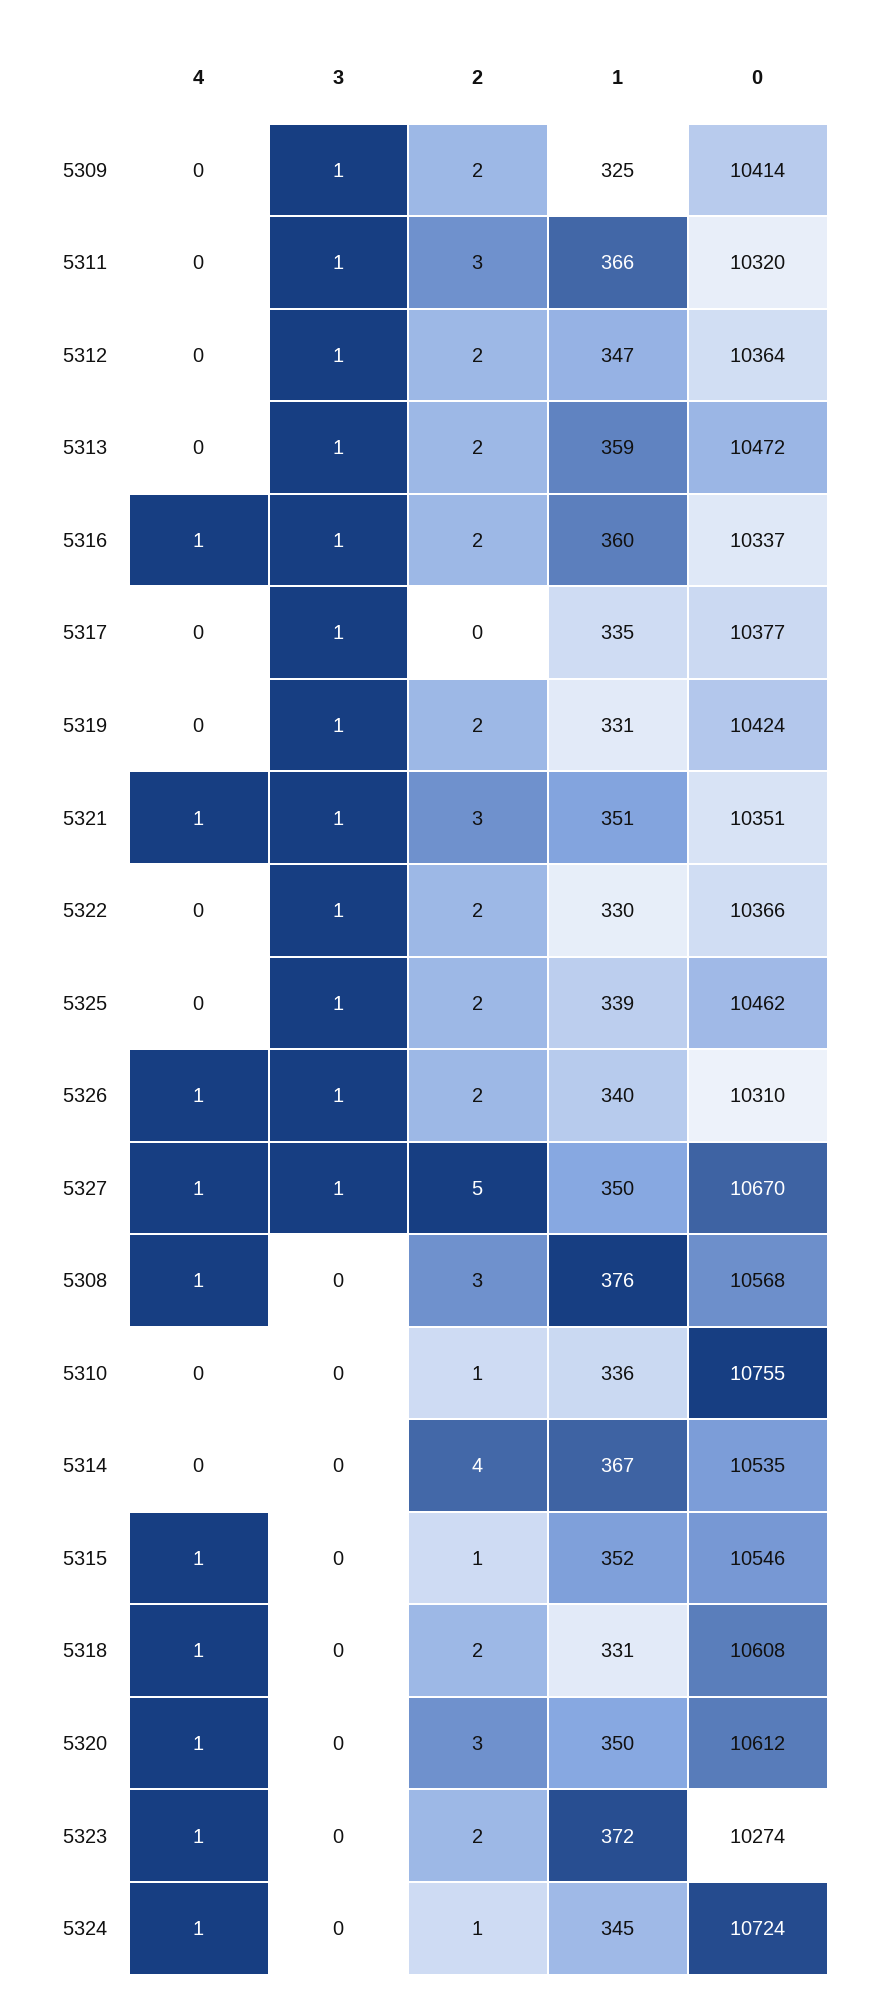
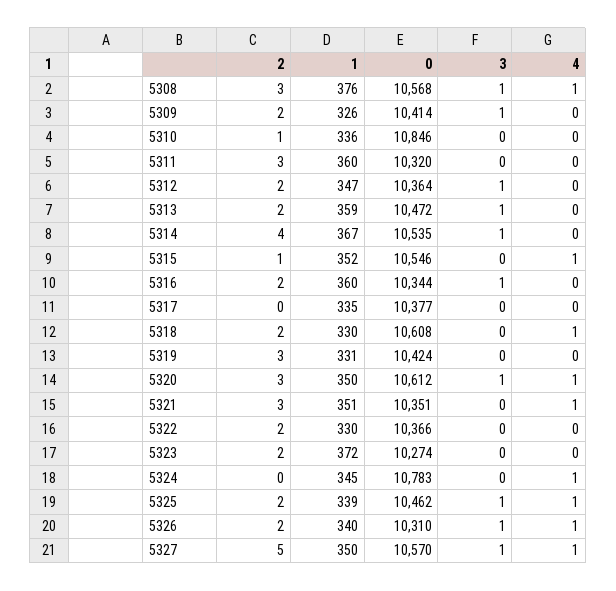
1, 5309: 325 -> 326
3, 5311: 1 -> 0
1, 5311: 366 -> 360
4, 5316: 1 -> 0
0, 5316: 10337 -> 10344
3, 5317: 1 -> 0
3, 5319: 1 -> 0
2, 5319: 2 -> 3
3, 5321: 1 -> 0
3, 5322: 1 -> 0
4, 5325: 0 -> 1
0, 5327: 10670 -> 10570
3, 5308: 0 -> 1
0, 5310: 10755 -> 10846
3, 5314: 0 -> 1
1, 5318: 331 -> 330
3, 5320: 0 -> 1
4, 5323: 1 -> 0
2, 5324: 1 -> 0
0, 5324: 10724 -> 10783

